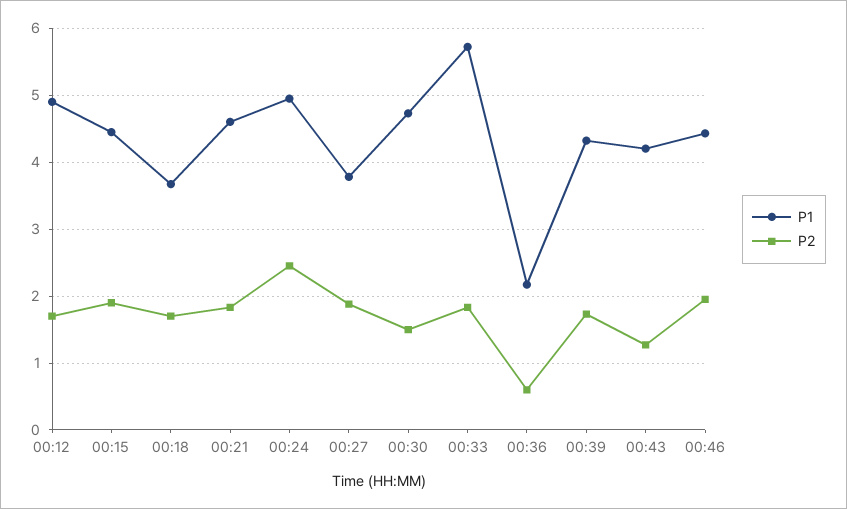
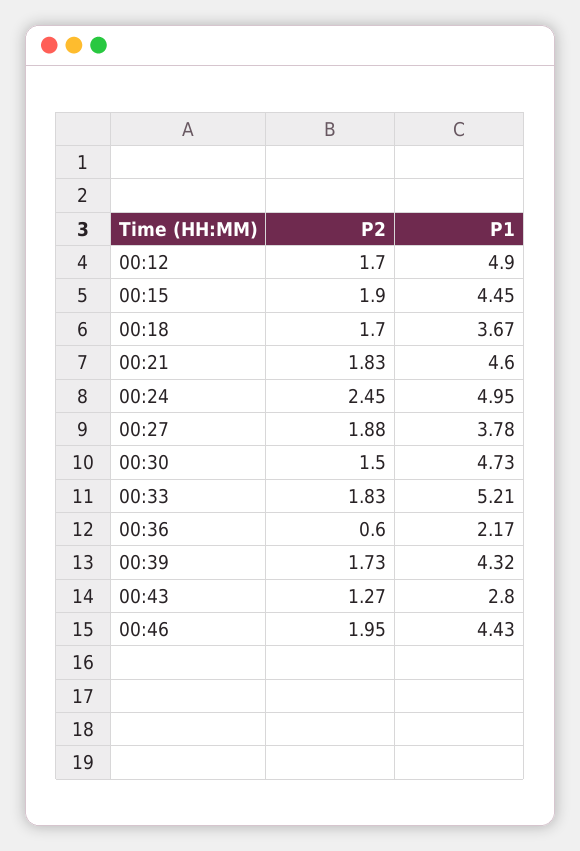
P1, 00:33: 5.7 -> 5.21
P1, 00:43: 4.2 -> 2.8

